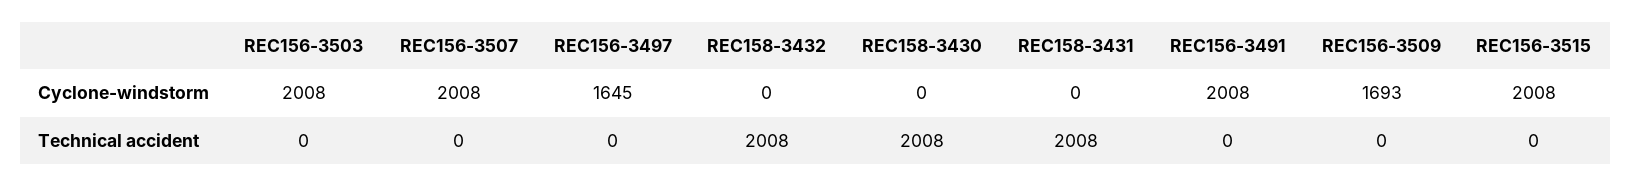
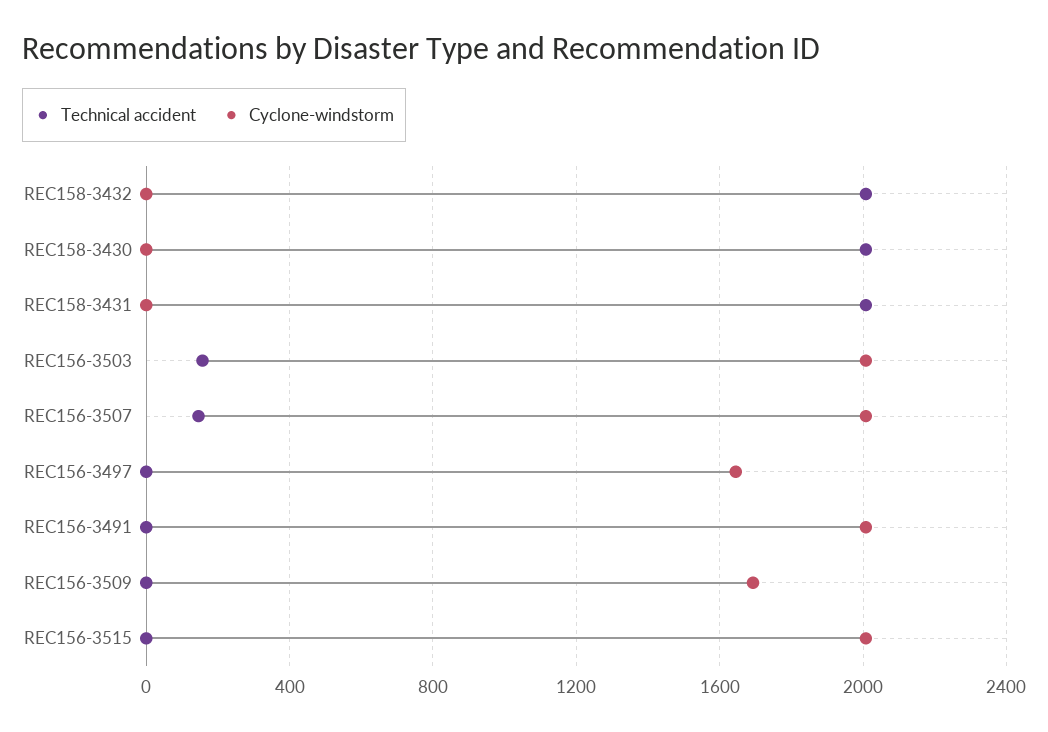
Technical accident, REC156-3503: 0 -> 150
Technical accident, REC156-3507: 0 -> 150

